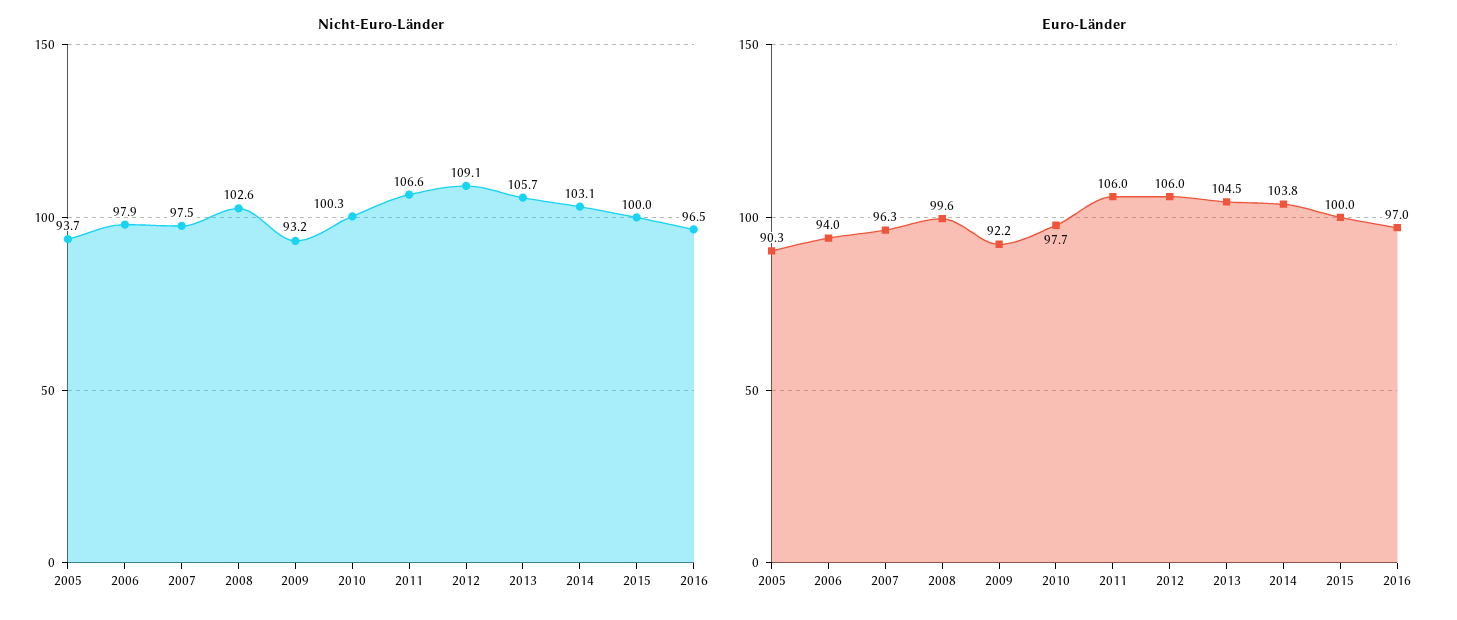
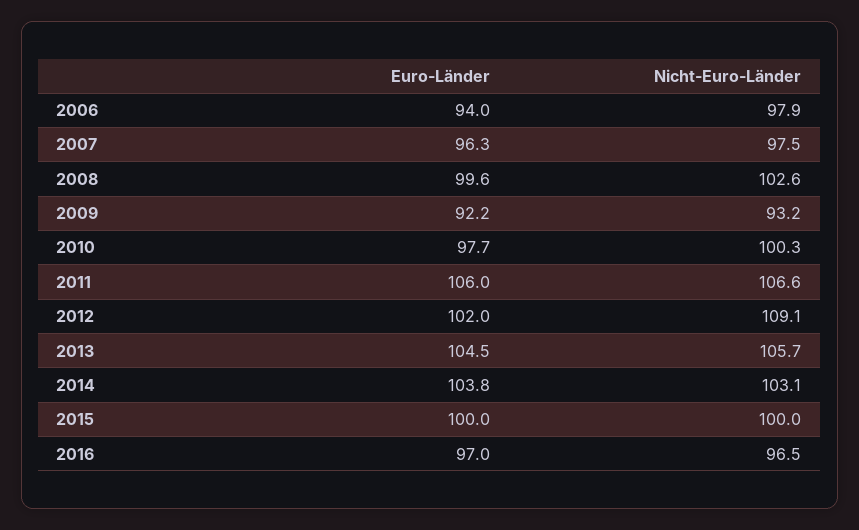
Nicht-Euro-Länder, 2005: 93.7 -> none
Euro-Länder, 2005: 90.3 -> none
Euro-Länder, 2012: 106 -> 102

